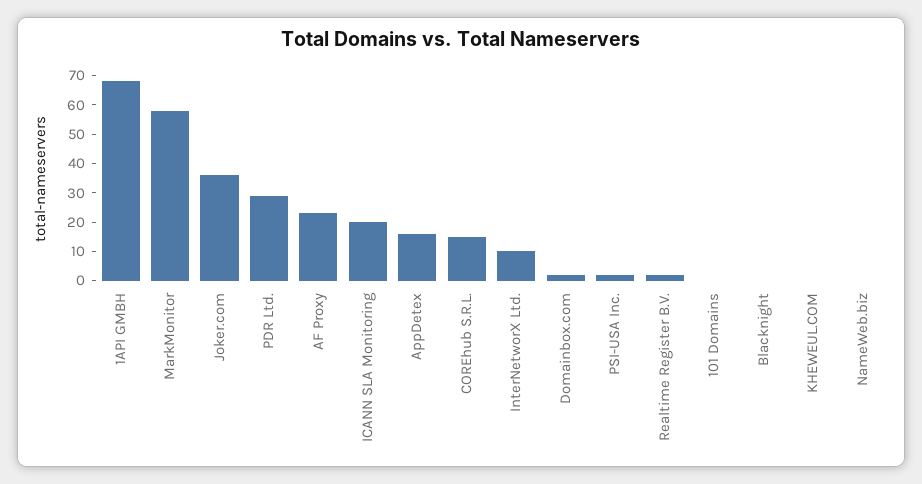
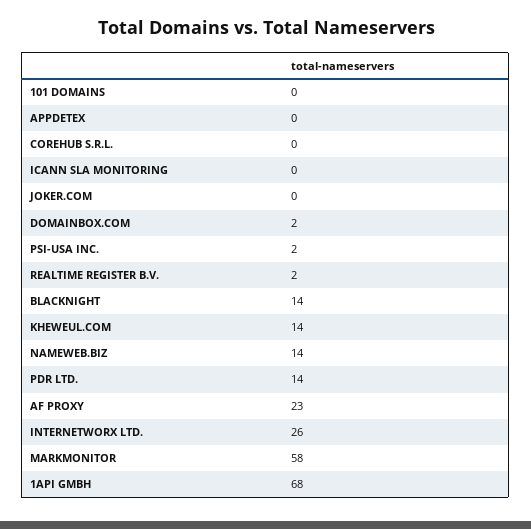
Joker.com: 35 -> 0
PDR Ltd.: 30 -> 14
ICANN SLA Monitoring: 20 -> 0
AppDetex: 15 -> 0
COREhub S.R.L.: 15 -> 0
InterNetworX Ltd.: 10 -> 26
Blacknight: 0 -> 14
KHEWEUL.COM: 0 -> 14
NameWeb.biz: 0 -> 14

